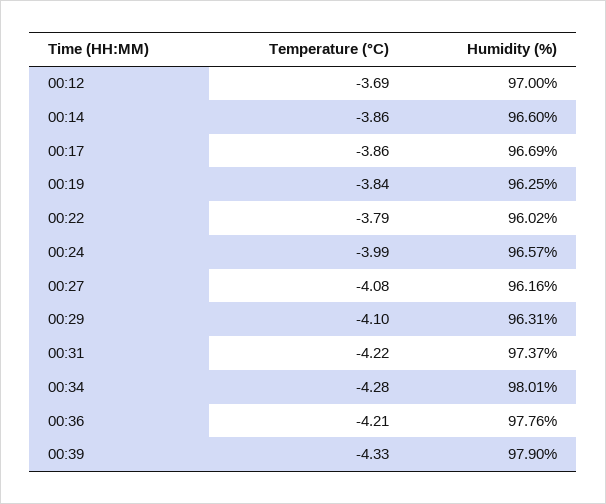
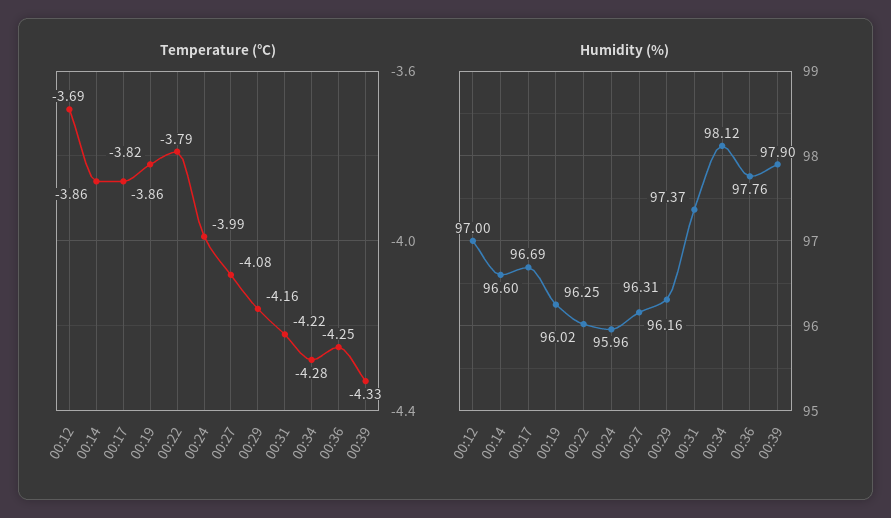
Temperature (°C), 00:19: -3.84 -> -3.82
Humidity (%), 00:24: 96.57 -> 95.96
Temperature (°C), 00:29: -4.1 -> -4.16
Humidity (%), 00:34: 98.01 -> 98.12
Temperature (°C), 00:36: -4.21 -> -4.25

